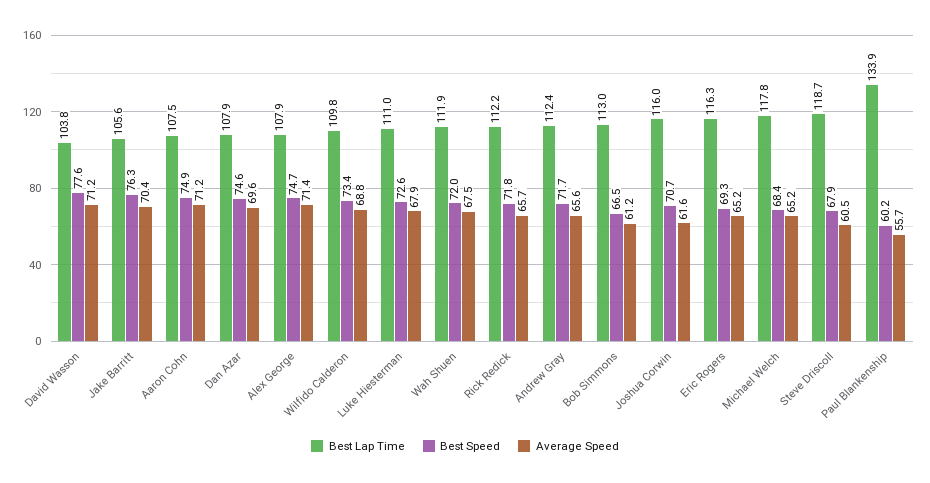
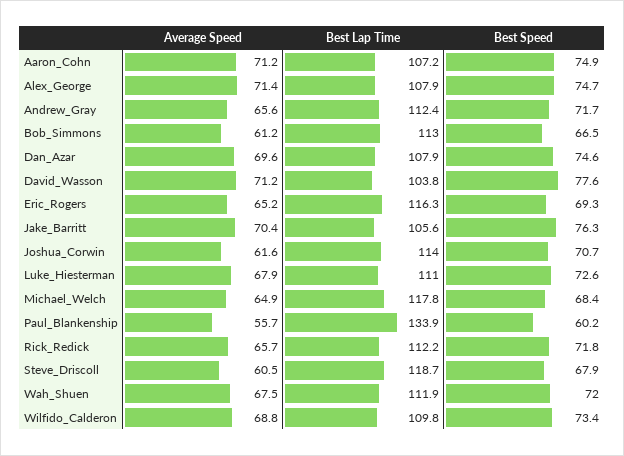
Best Lap Time, Aaron Cohn: 107.5 -> 107.2
Best Lap Time, Joshua Corwin: 116 -> 114
Average Speed, Michael Welch: 65.2 -> 64.9

